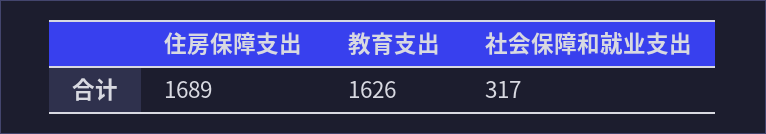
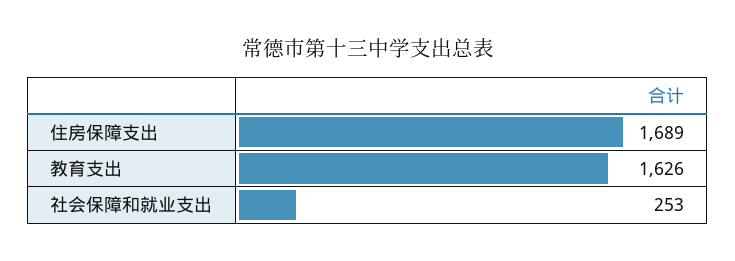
社会保障和就业支出: 317 -> 253

